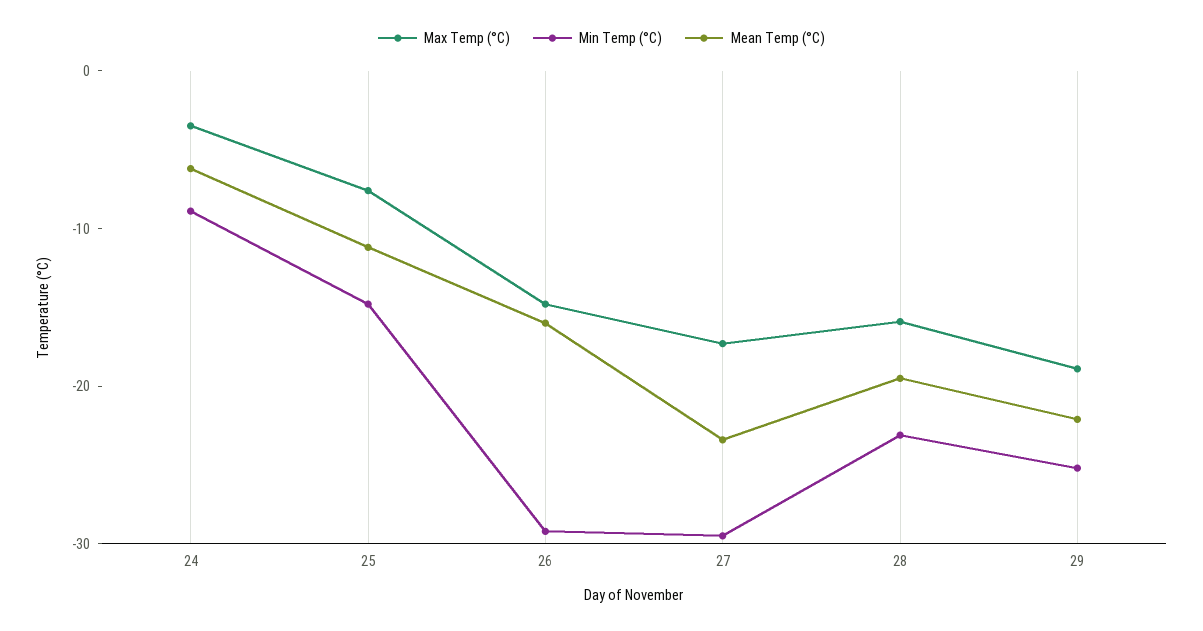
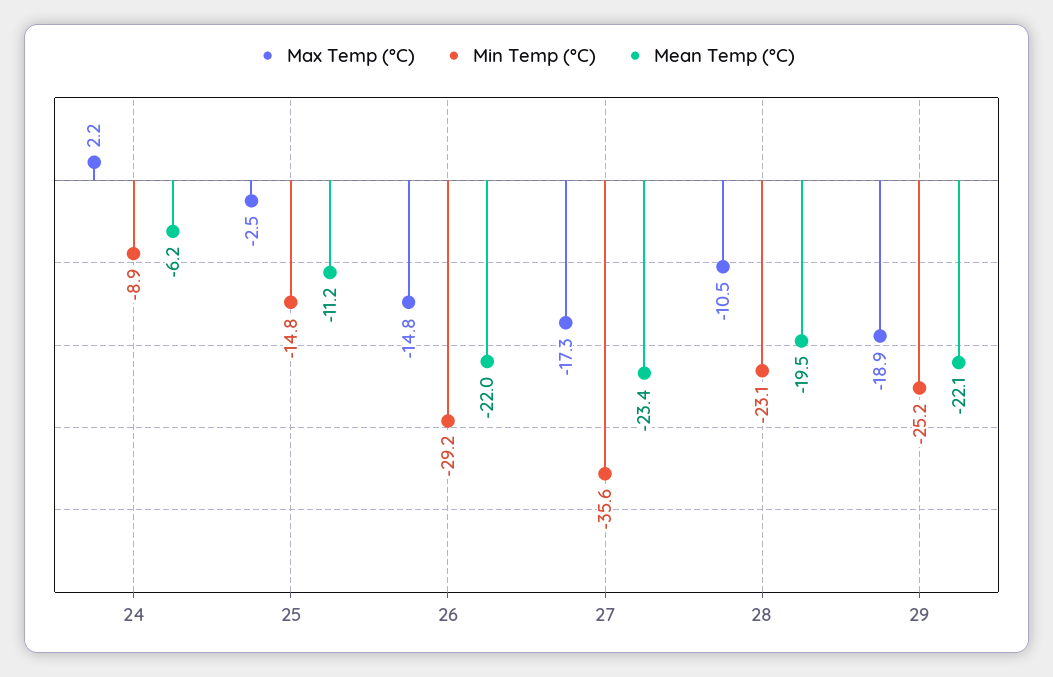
Max Temp (°C), 24: -4 -> 2.2
Max Temp (°C), 25: -8 -> -2.5
Mean Temp (°C), 26: -16 -> -22
Min Temp (°C), 27: -30 -> -35.6
Max Temp (°C), 28: -16 -> -10.5

